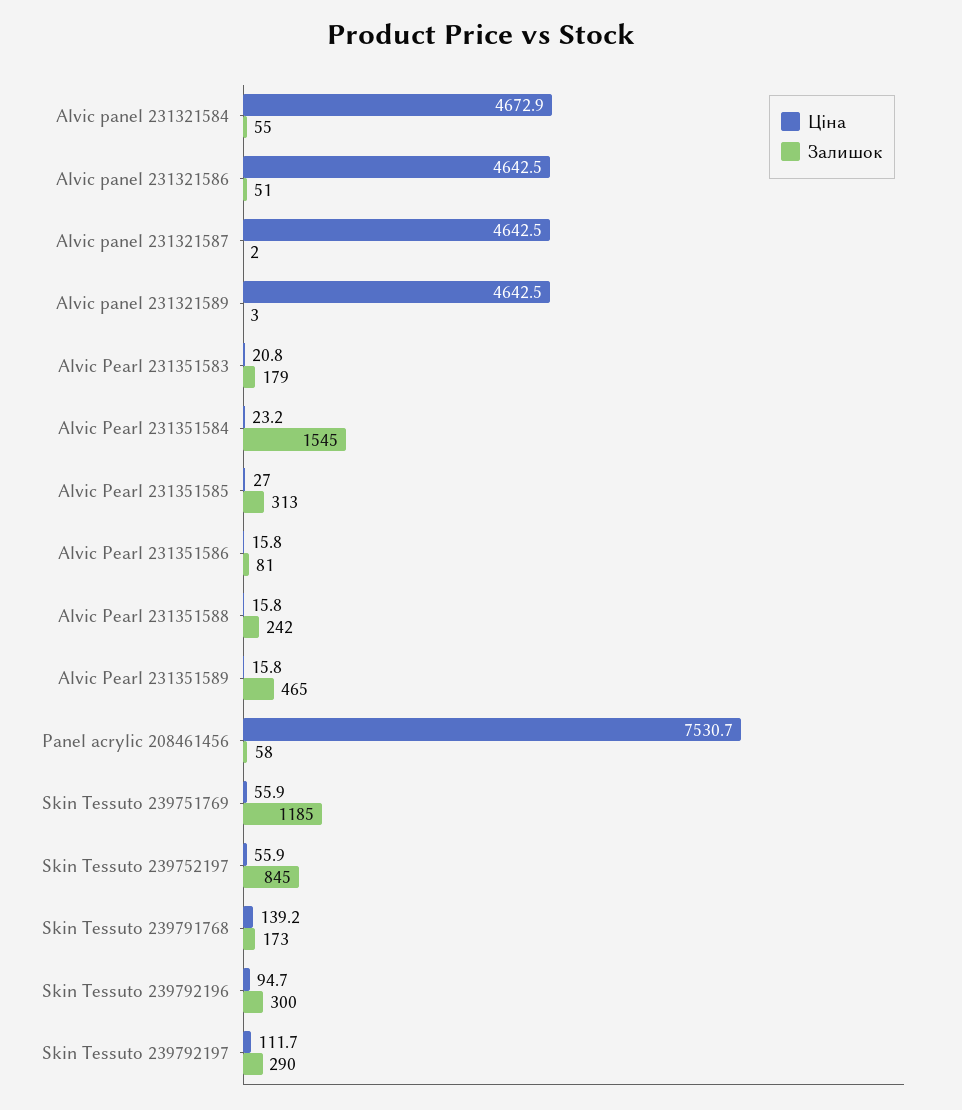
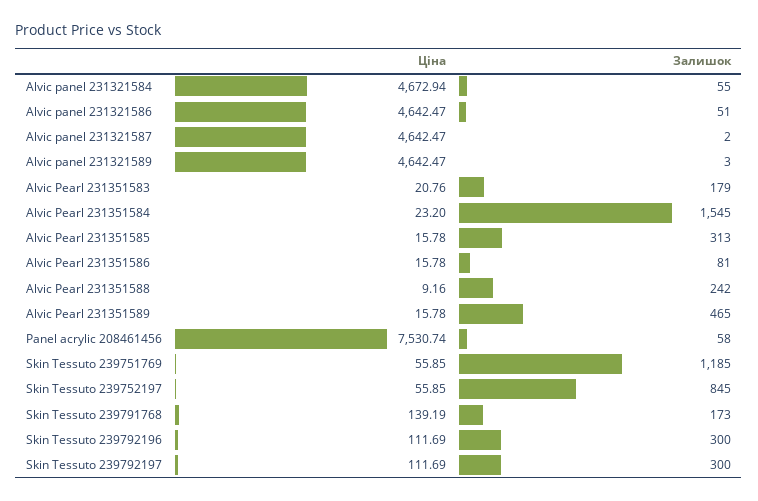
Ціна, Alvic Pearl 231351585: 27 -> 15.78
Ціна, Alvic Pearl 231351588: 15.8 -> 9.16
Ціна, Skin Tessuto 239792196: 94.7 -> 111.69
Залишок, Skin Tessuto 239792197: 290 -> 300

